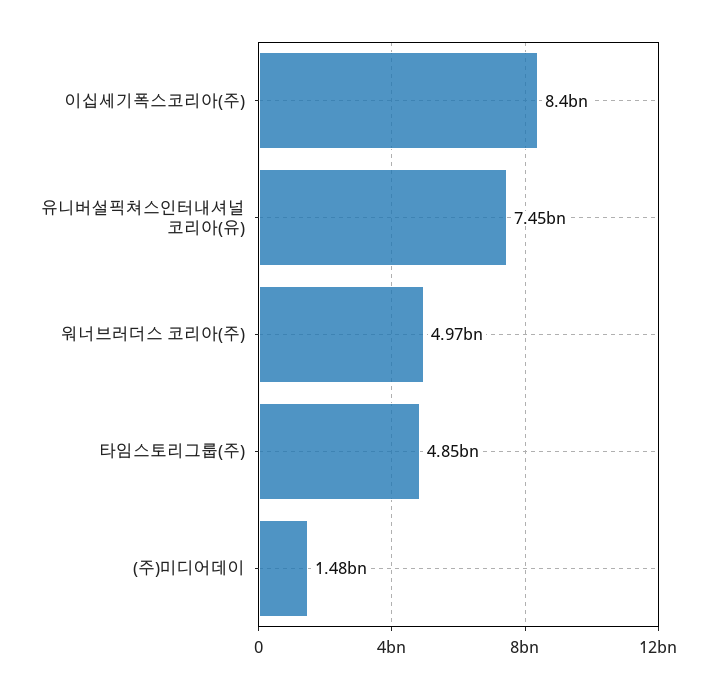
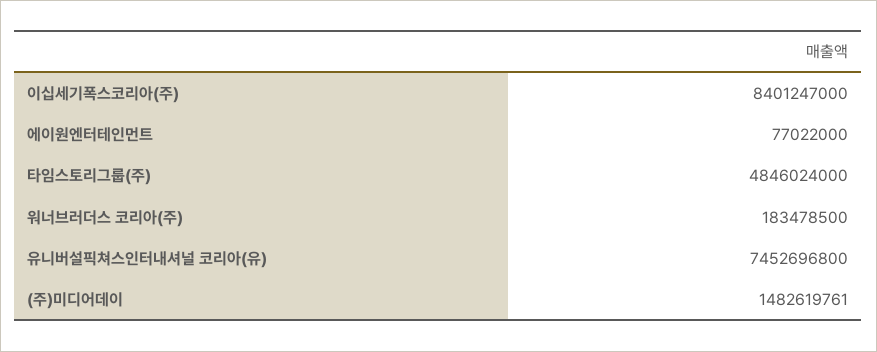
워너브러더스 코리아(주): 4970000000 -> 183478500
에이원엔터테인먼트: none -> 77022000

